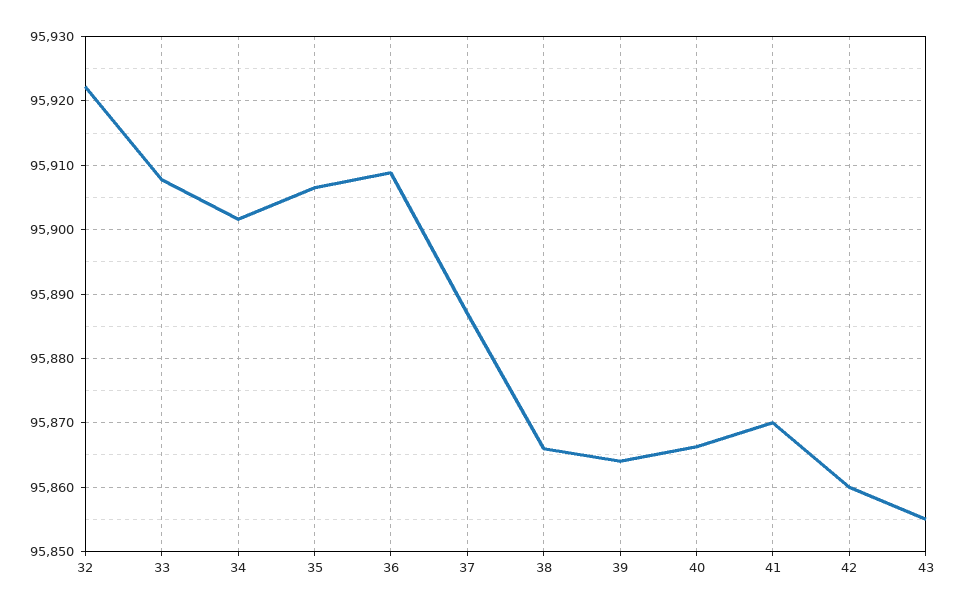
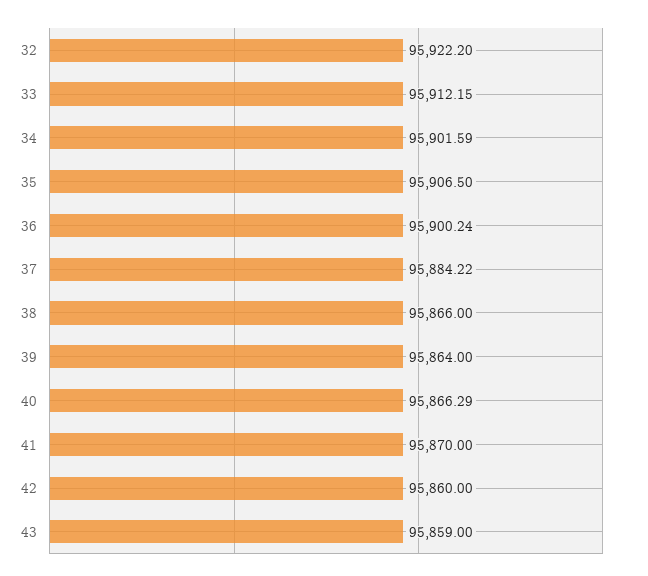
33: 95908 -> 95912.15
36: 95909 -> 95900.24
37: 95887 -> 95884.22
43: 95855 -> 95859

